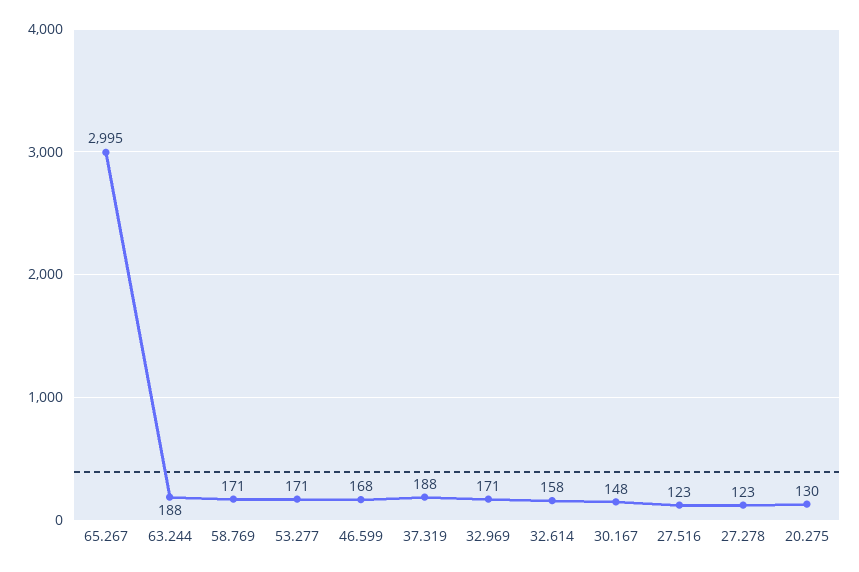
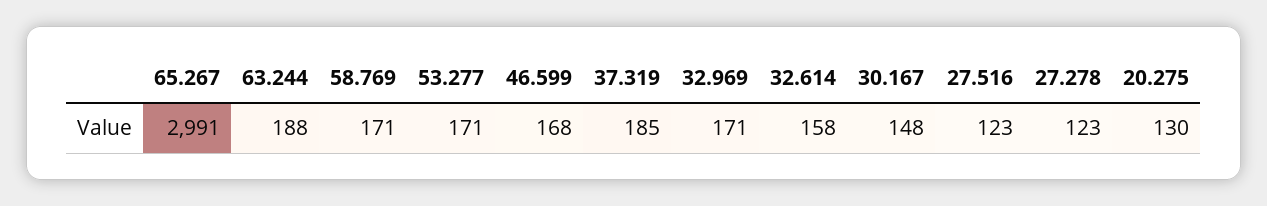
65.267: 2995 -> 2991
37.319: 188 -> 185

